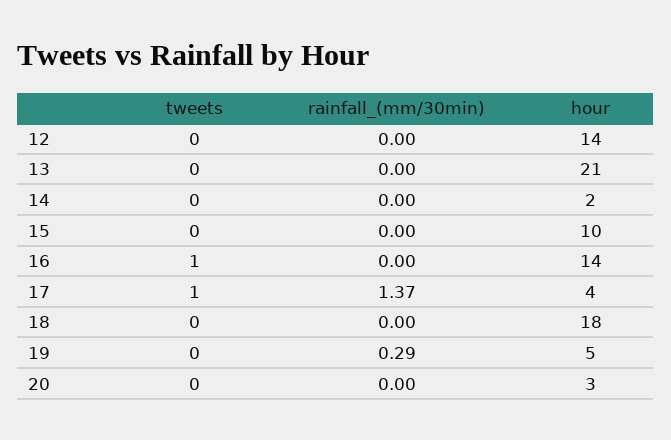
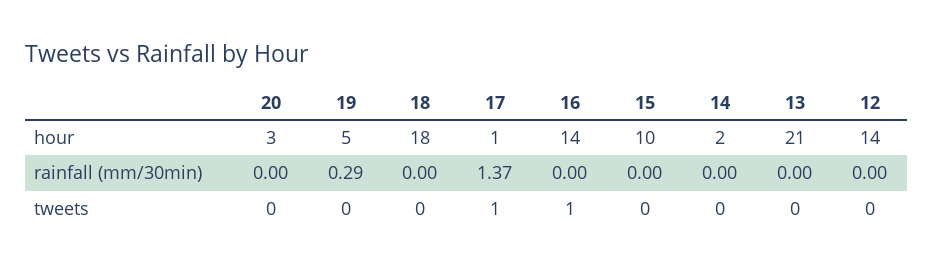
hour, 17: 4 -> 1

